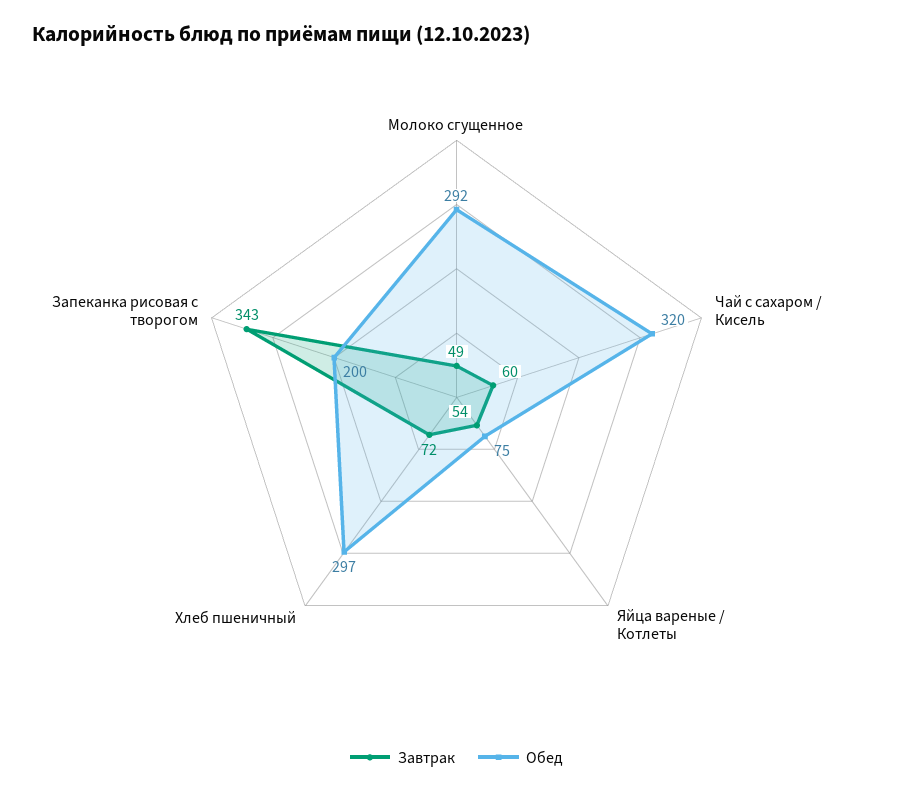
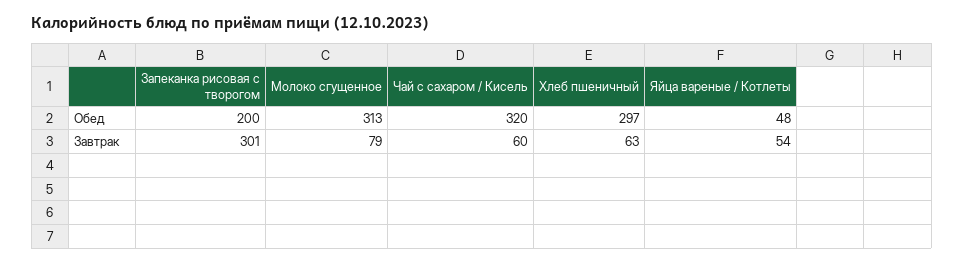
Завтрак, Молоко сгущенное: 49 -> 79
Обед, Молоко сгущенное: 292 -> 313
Обед, Яйца вареные / Котлеты: 75 -> 48
Завтрак, Хлеб пшеничный: 72 -> 63
Завтрак, Запеканка рисовая с творогом: 343 -> 301

